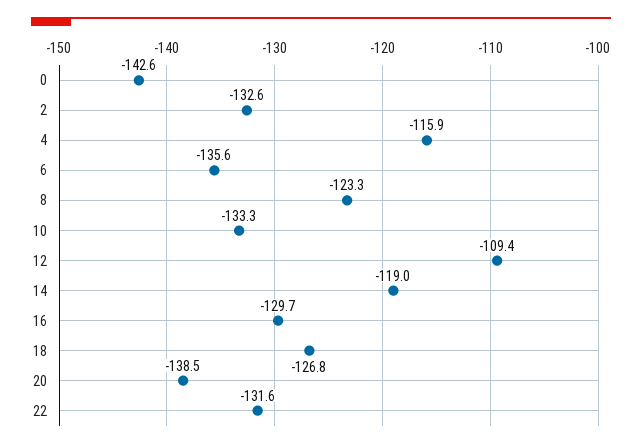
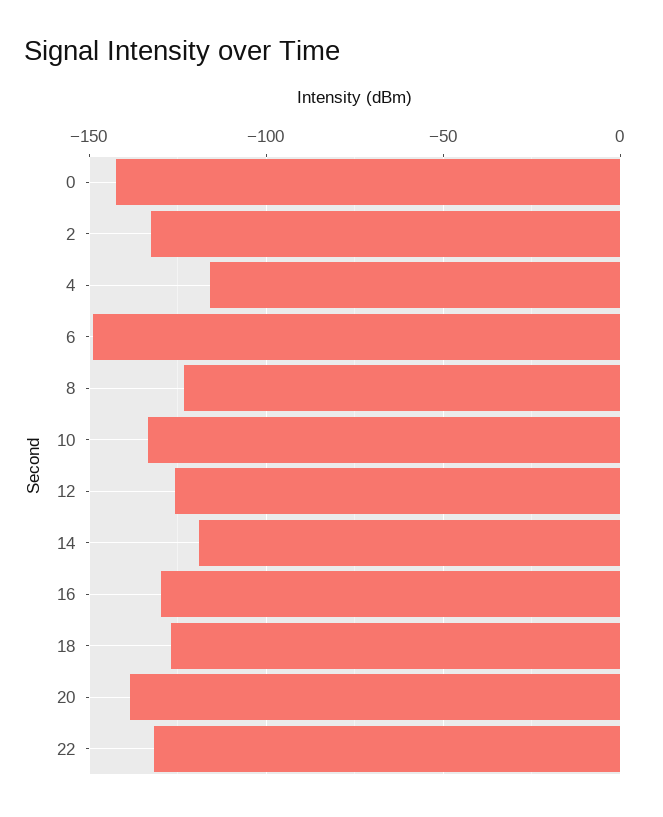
6: -135.6 -> -150
12: -109.4 -> -125

